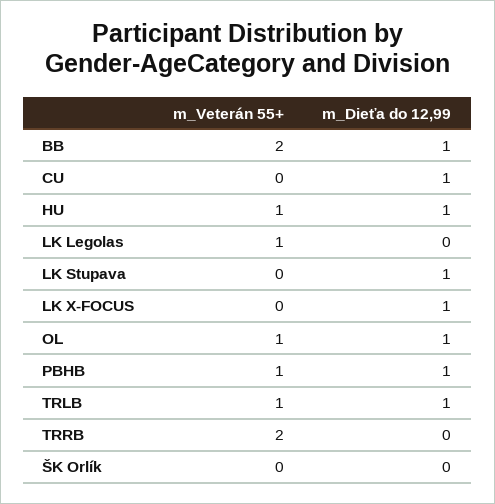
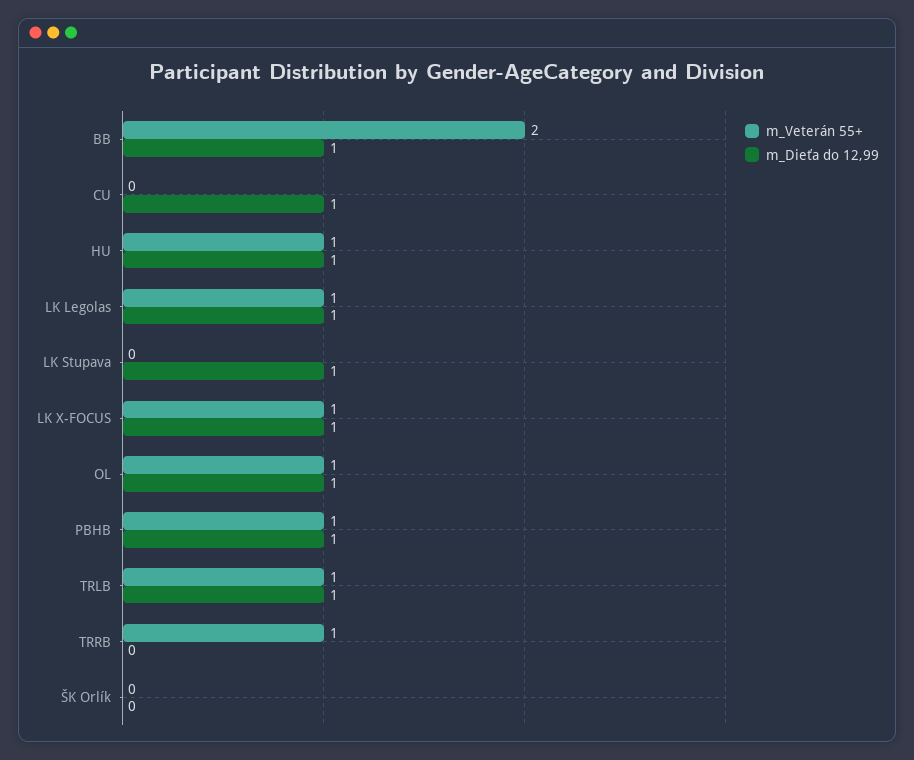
m_Dieťa do 12,99, LK Legolas: 0 -> 1
m_Veterán 55+, LK X-FOCUS: 0 -> 1
m_Veterán 55+, TRRB: 2 -> 1

